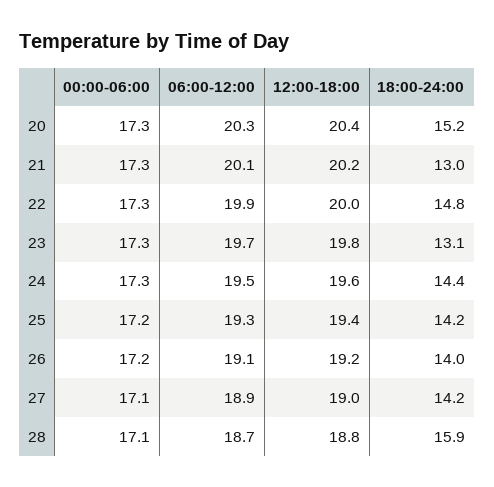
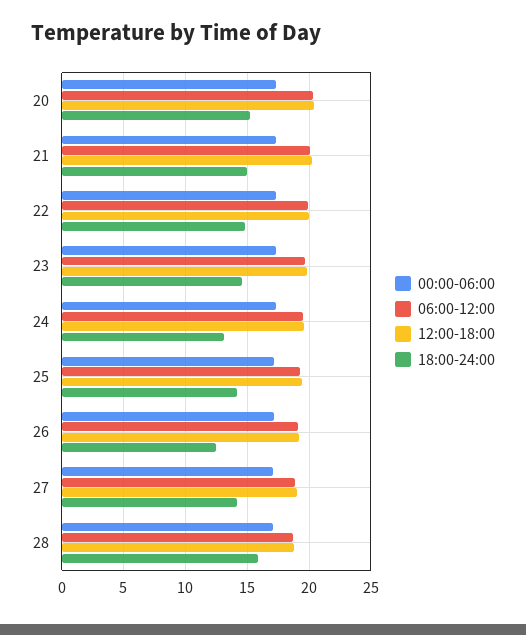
18:00-24:00, 21: 13 -> 15
18:00-24:00, 23: 13.1 -> 14.5
18:00-24:00, 24: 14.4 -> 13
18:00-24:00, 26: 14 -> 12.5

